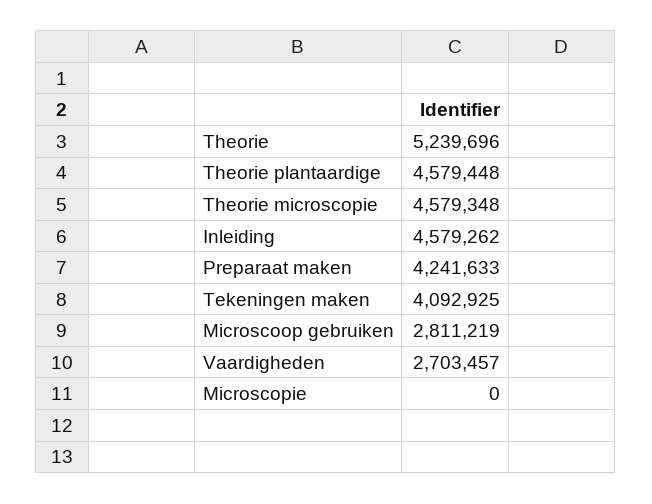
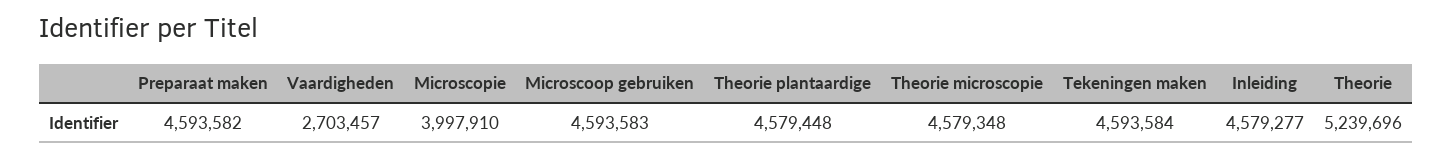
Inleiding: 4579262 -> 4579277
Preparaat maken: 4241633 -> 4593582
Tekeningen maken: 4092925 -> 4593584
Microscoop gebruiken: 2811219 -> 4593583
Microscopie: 0 -> 3997910

